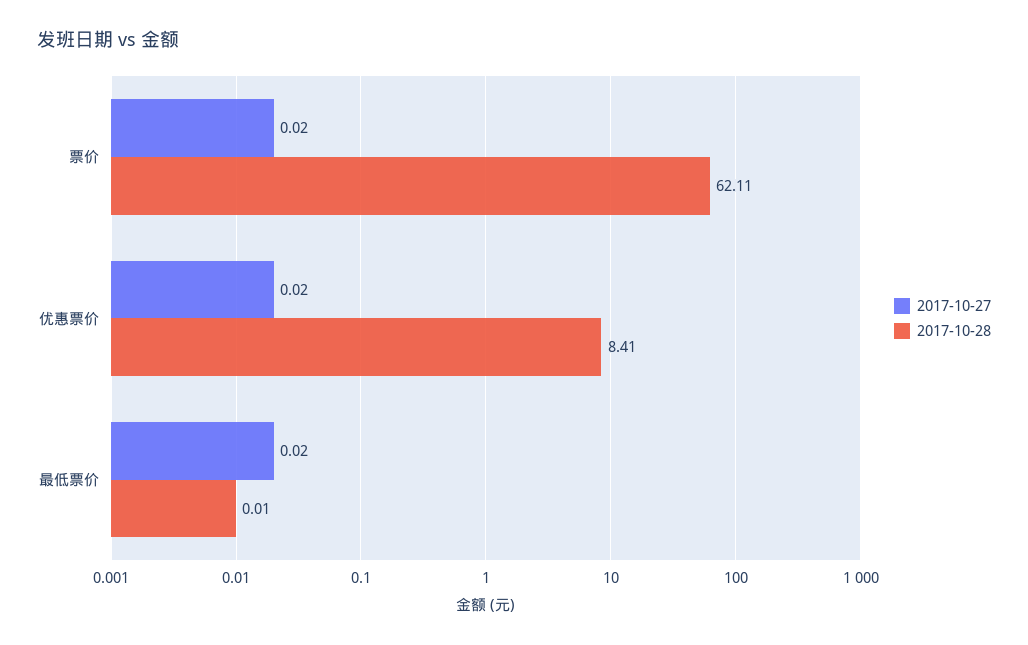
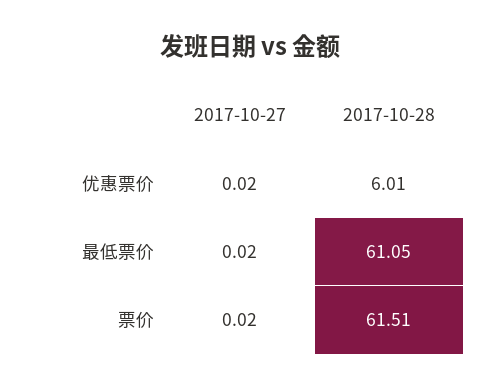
2017-10-28, 票价: 62.11 -> 61.51
2017-10-28, 优惠票价: 8.41 -> 6.01
2017-10-28, 最低票价: 0.01 -> 61.05

